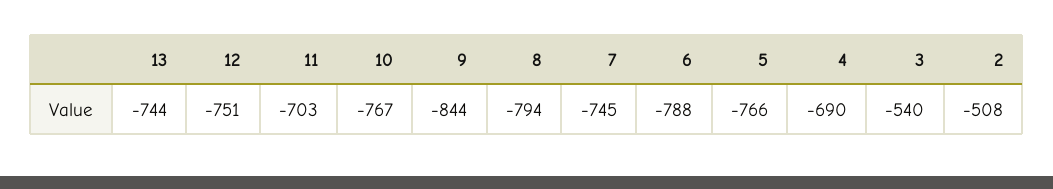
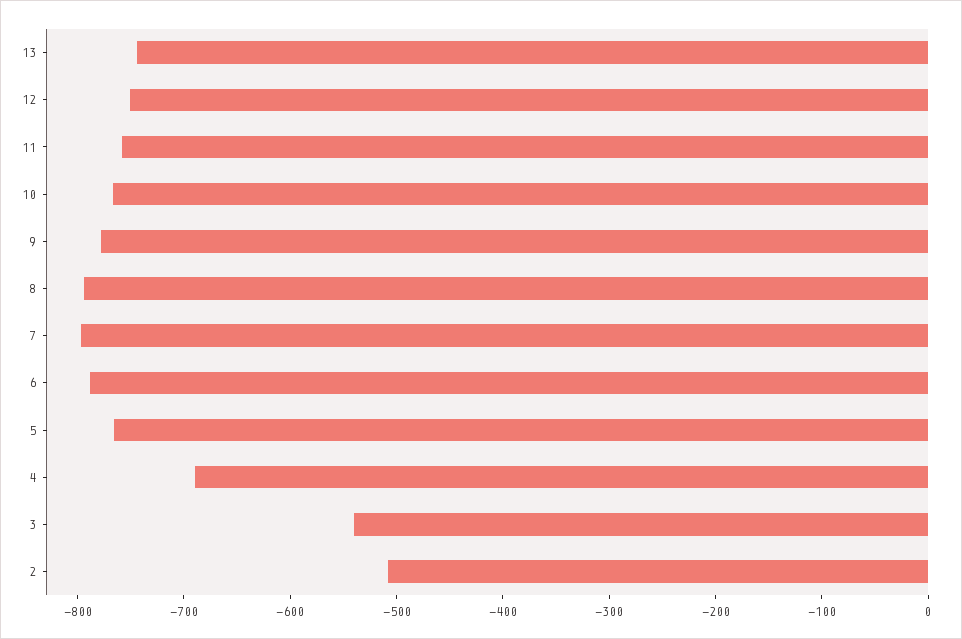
11: -703 -> -760
9: -844 -> -780
7: -745 -> -800

